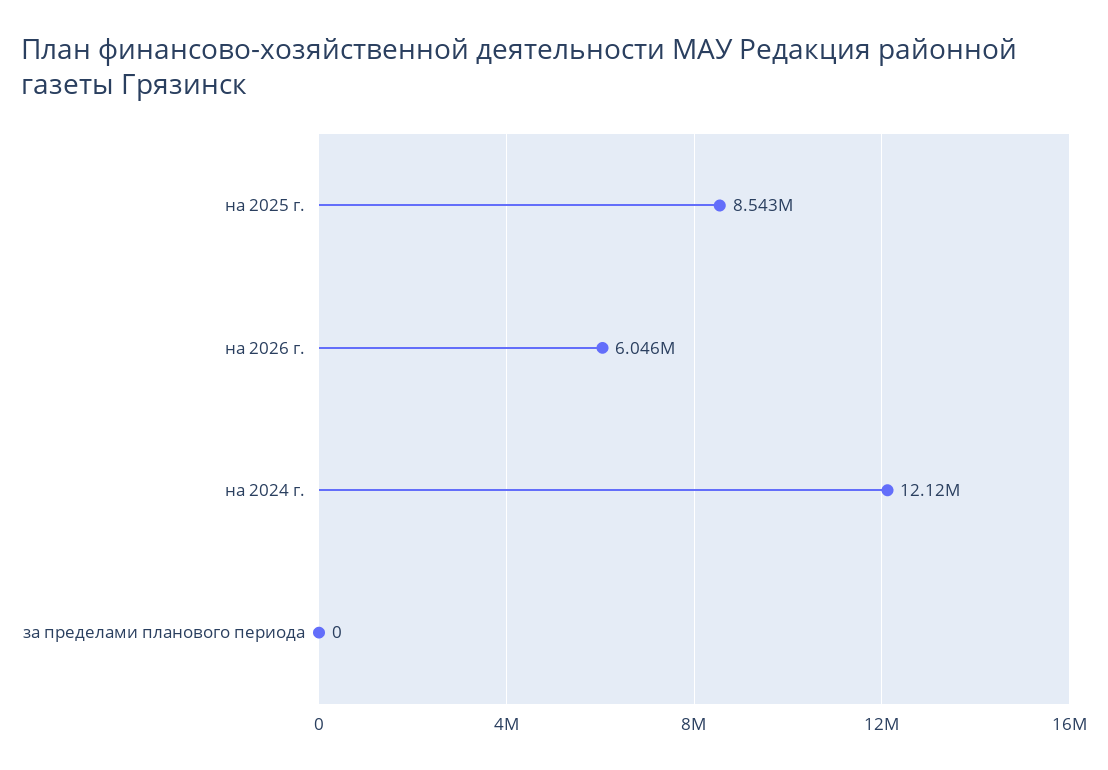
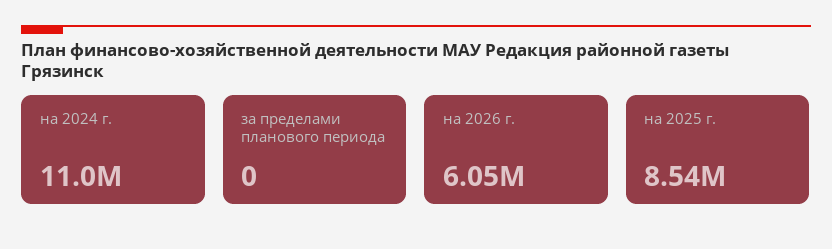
на 2024 г.: 12120000 -> 11000000

